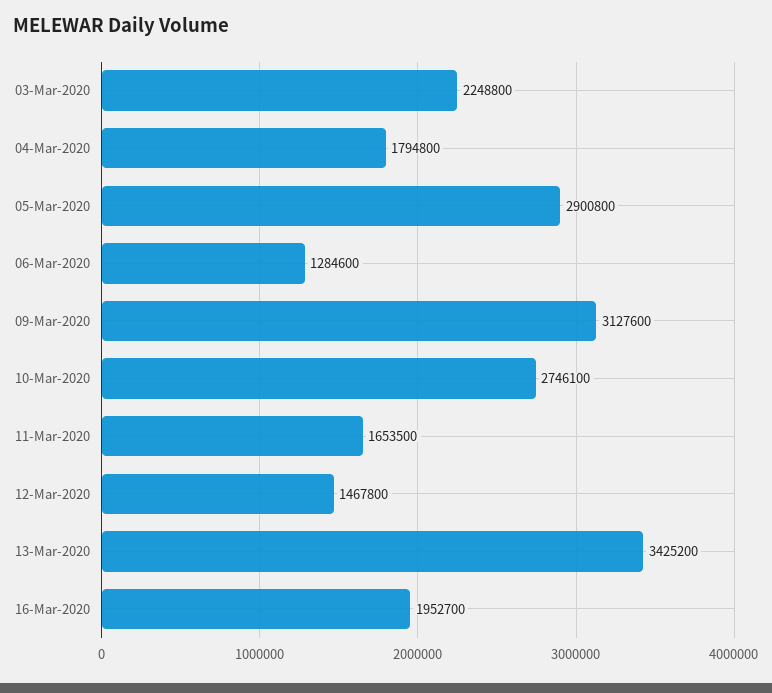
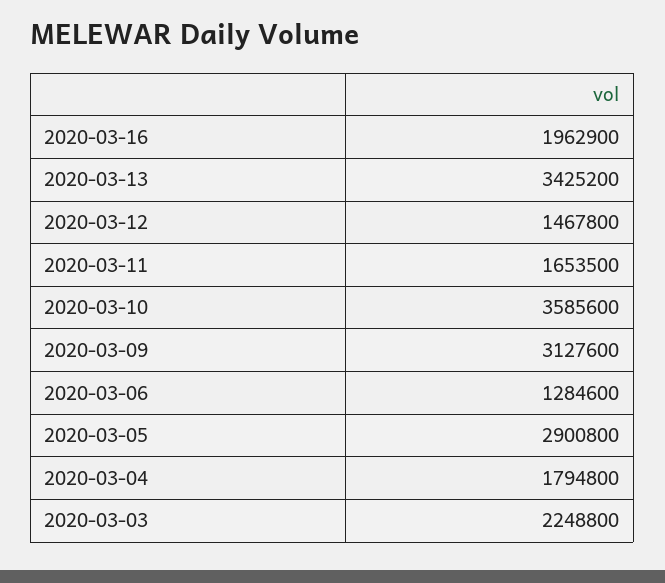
10-Mar-2020: 2746100 -> 3585600
16-Mar-2020: 1952700 -> 1962900

